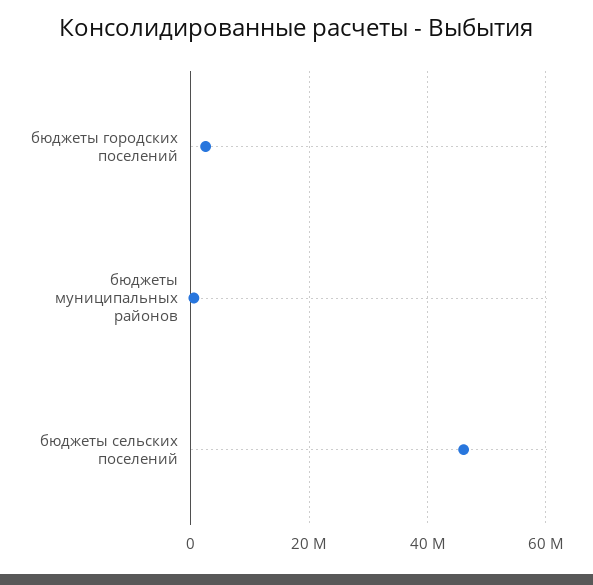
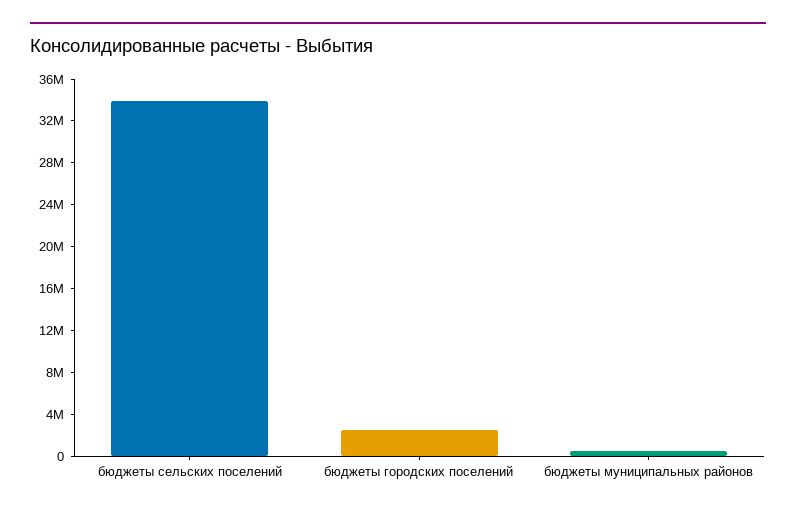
бюджеты сельских поселений: 46000000 -> 34000000

